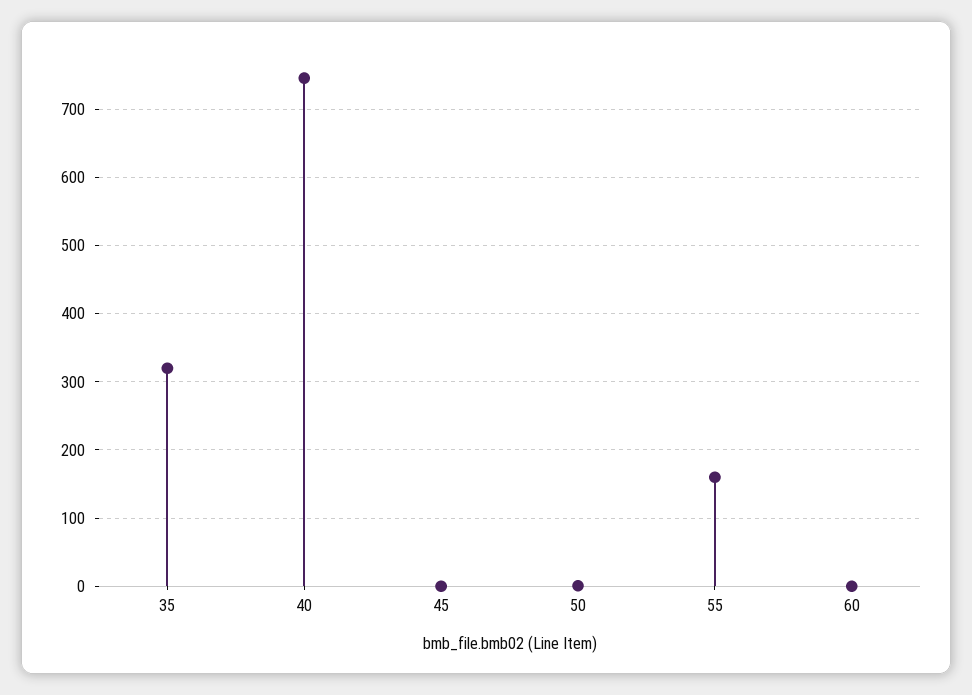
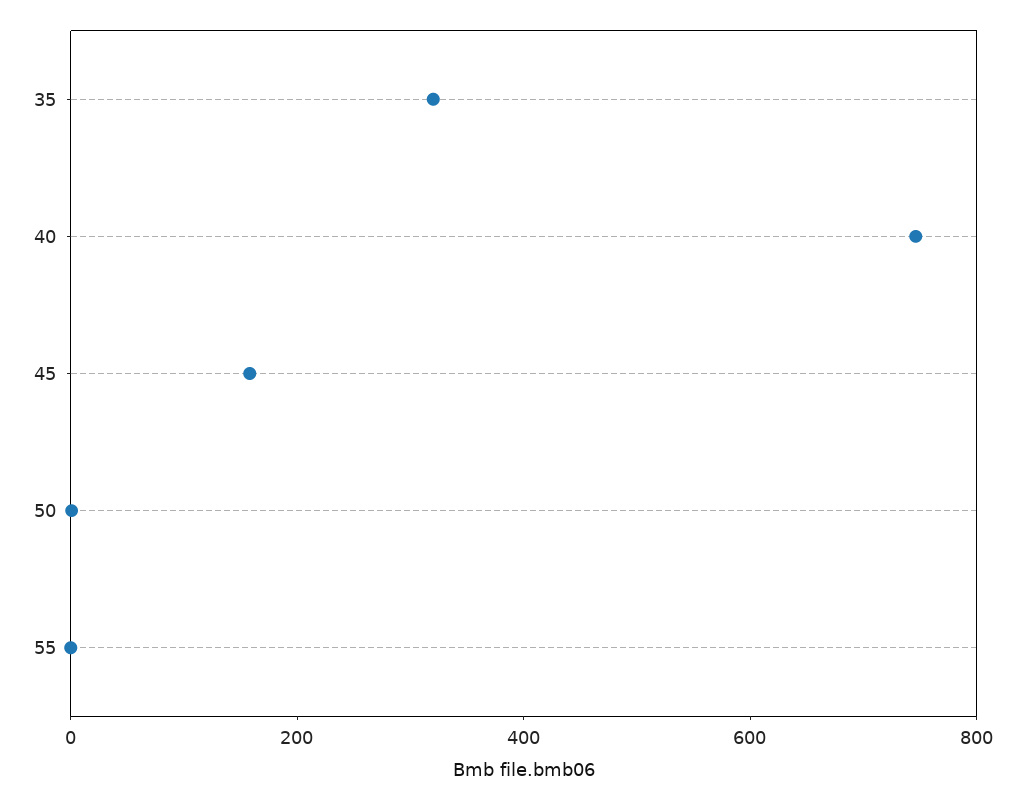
45: 0 -> 150
55: 160 -> 0
60: 0 -> none

